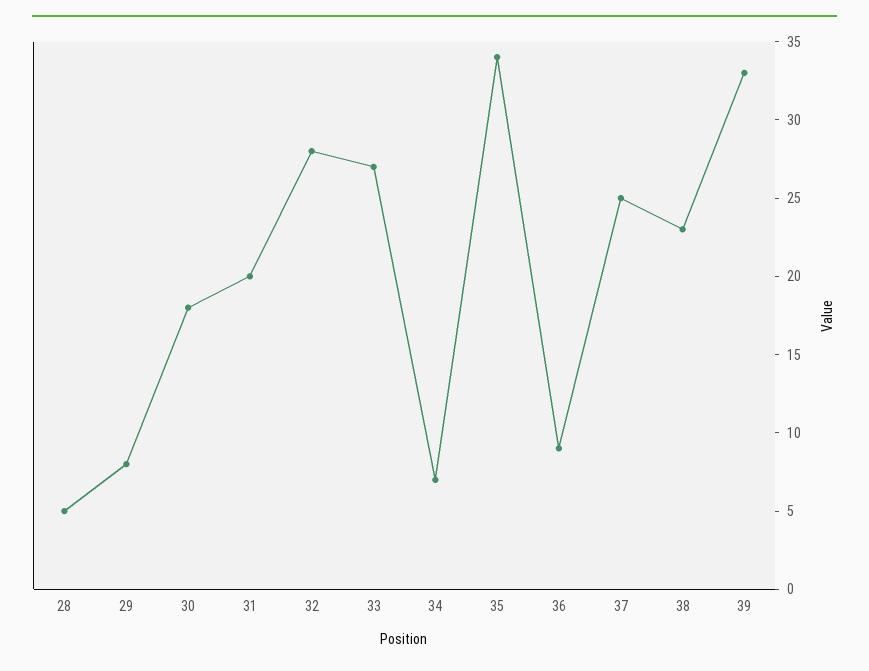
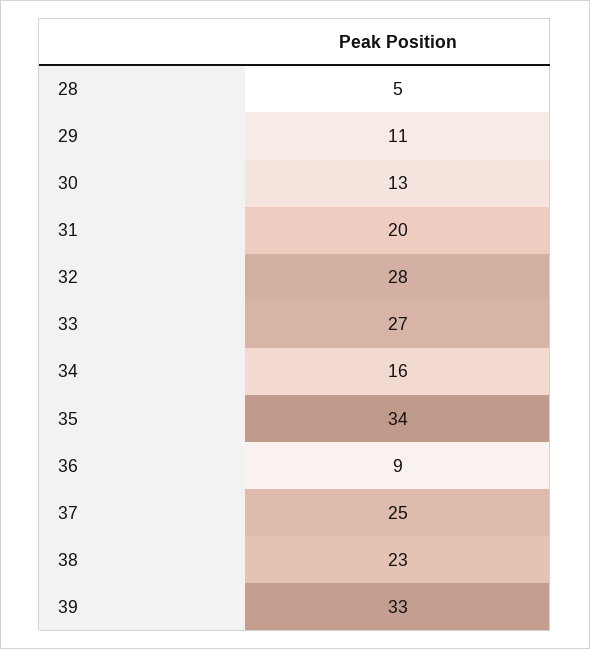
29: 8 -> 11
30: 18 -> 13
34: 7 -> 16

